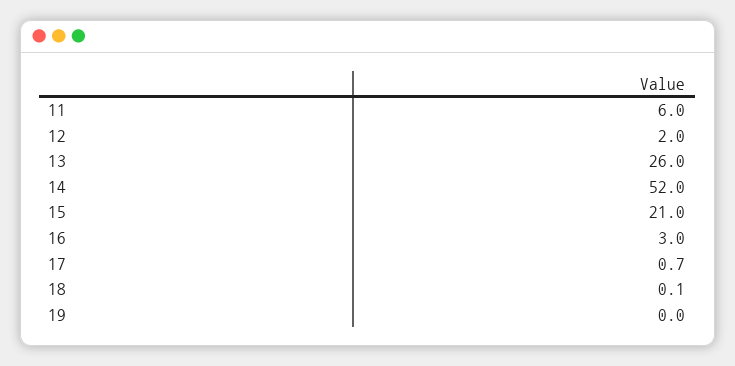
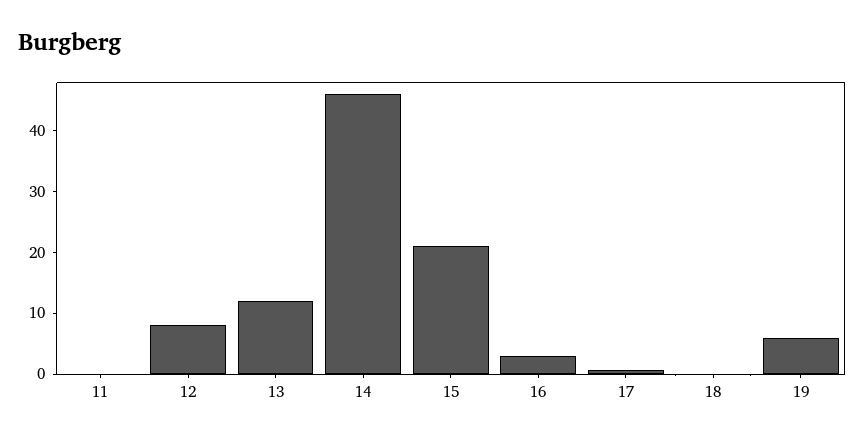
11: 6 -> 0
12: 2 -> 8
13: 26 -> 12
14: 52 -> 46
19: 0 -> 6

